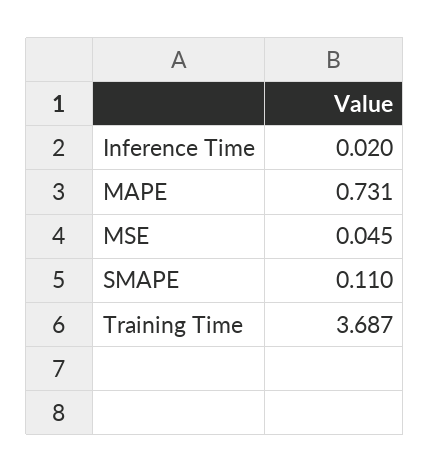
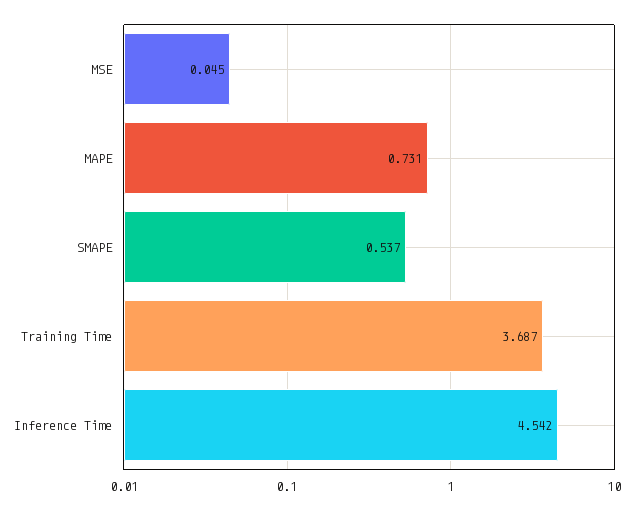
Inference Time: 0.02 -> 4.542
SMAPE: 0.11 -> 0.537

